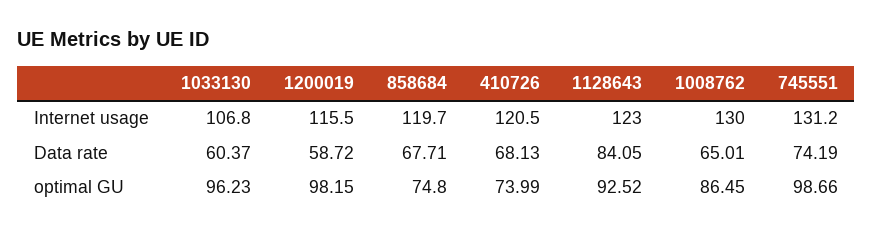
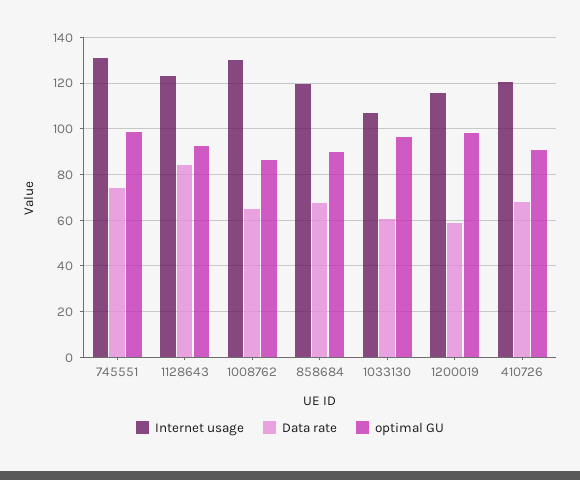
optimal GU, 858684: 74.8 -> 90
optimal GU, 410726: 73.99 -> 90

